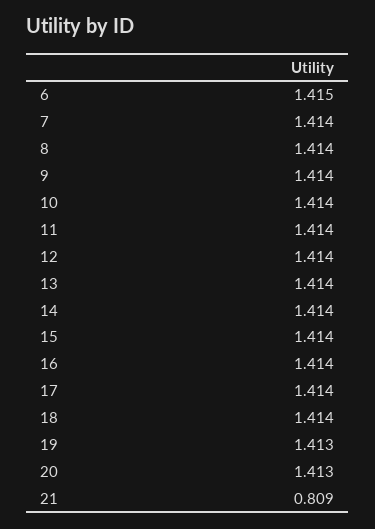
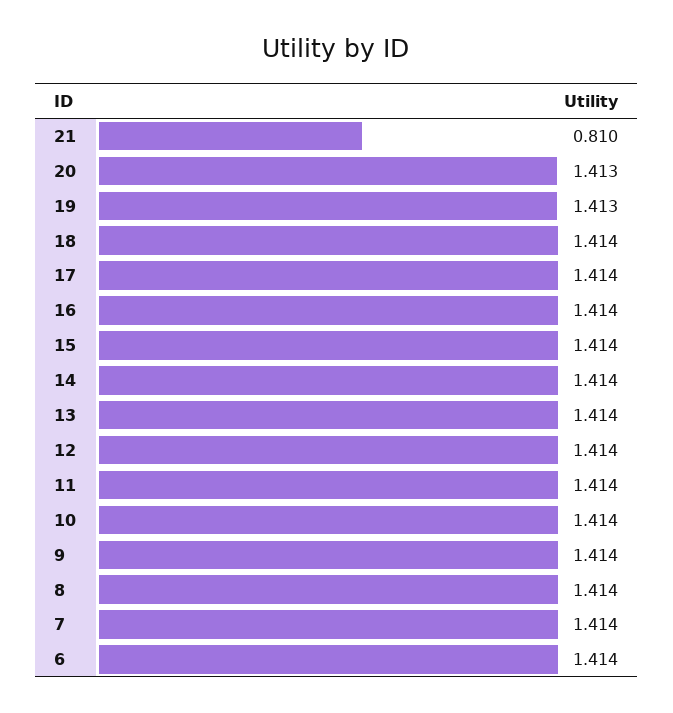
6: 1.415 -> 1.414
21: 0.809 -> 0.81

